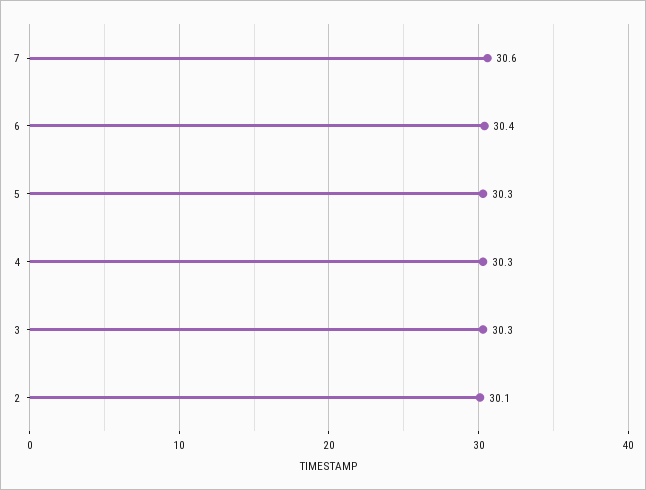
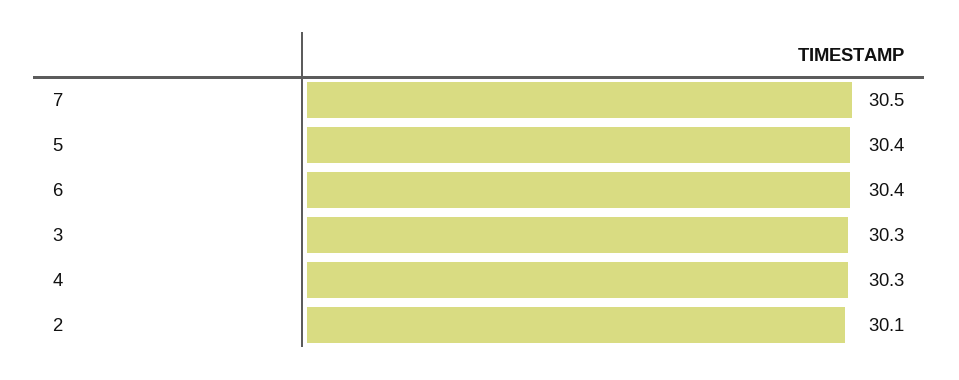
7: 30.6 -> 30.5
5: 30.3 -> 30.4

